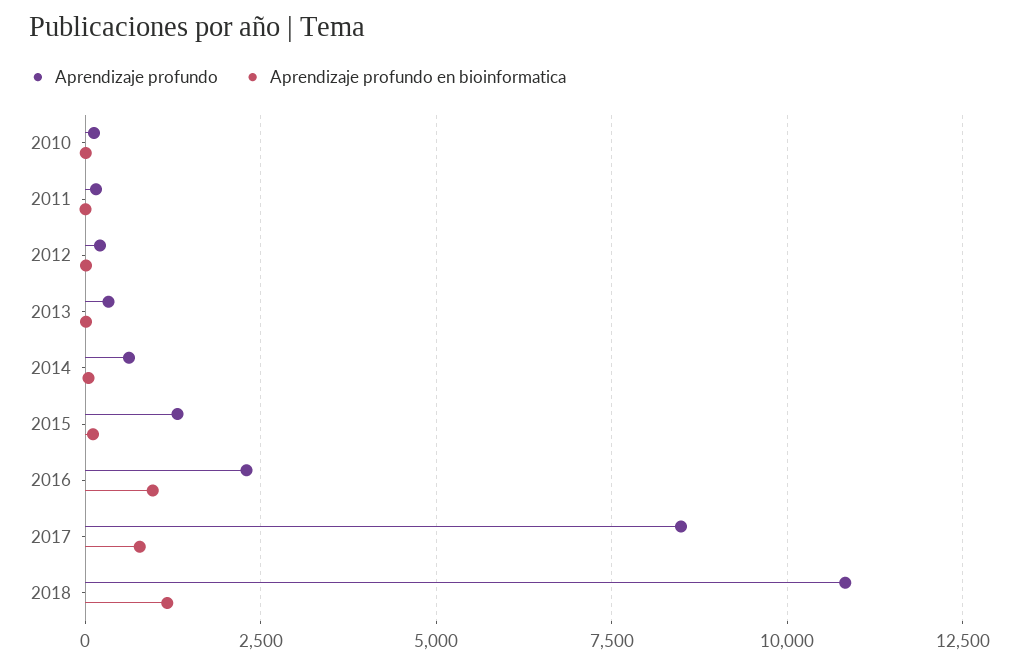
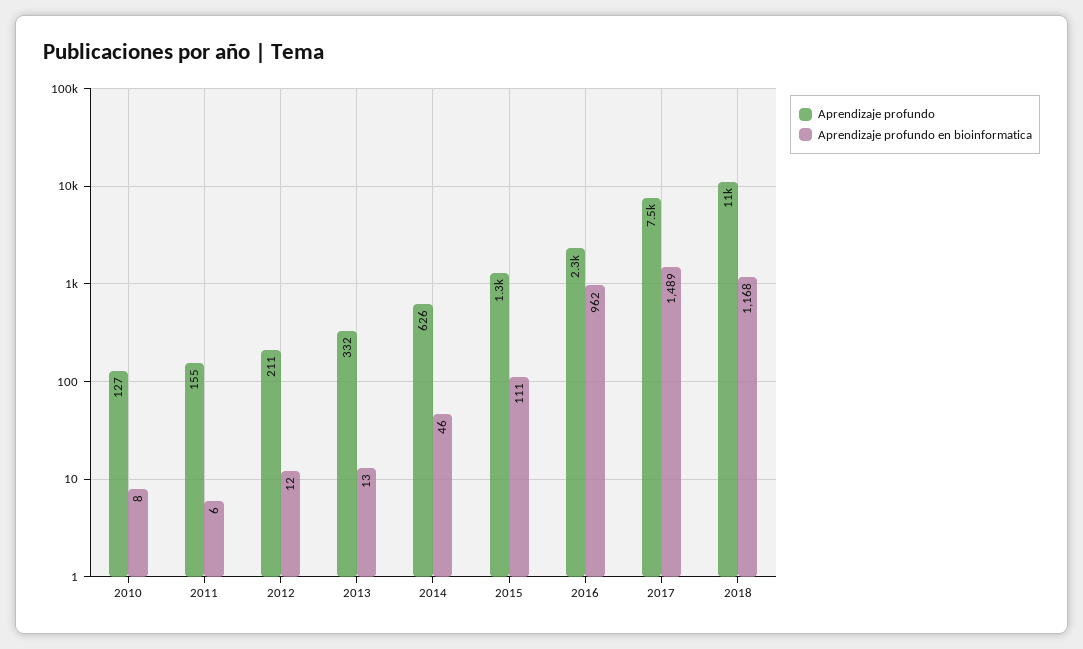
Aprendizaje profundo, 2017: 8500 -> 7500
Aprendizaje profundo en bioinformatica, 2017: 750 -> 1489

